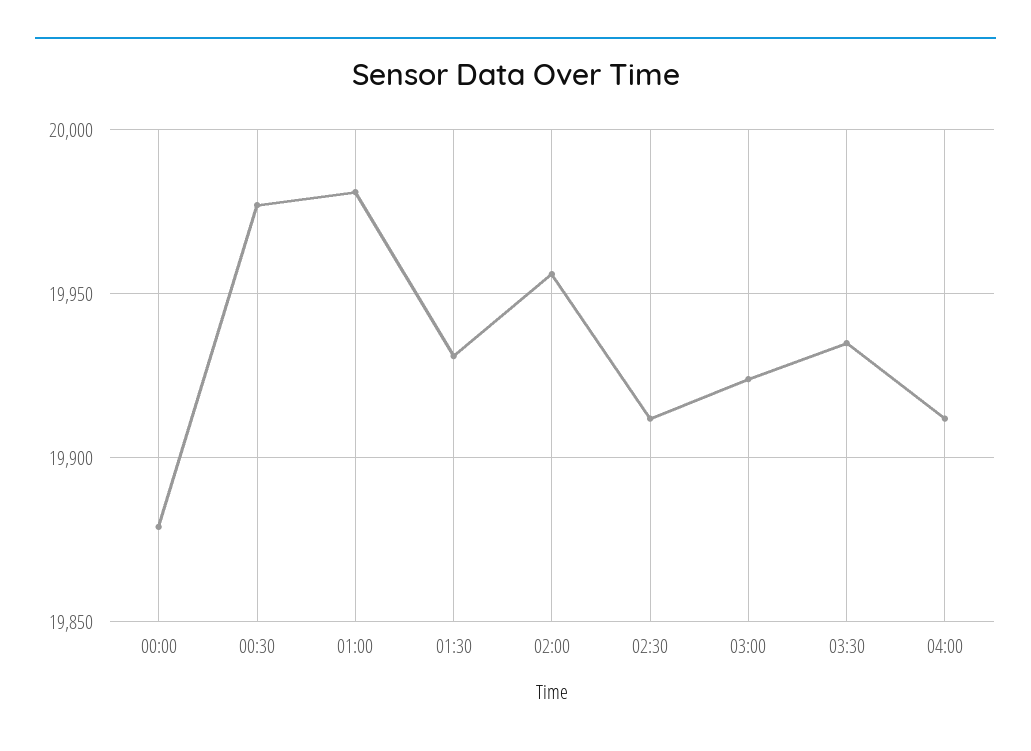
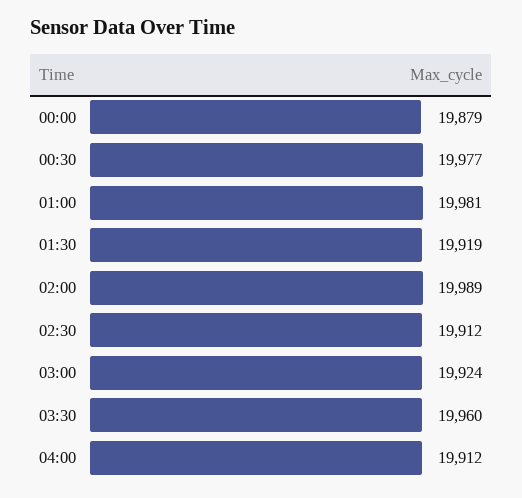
01:30: 19930 -> 19919
02:00: 19955 -> 19989
03:30: 19935 -> 19960

